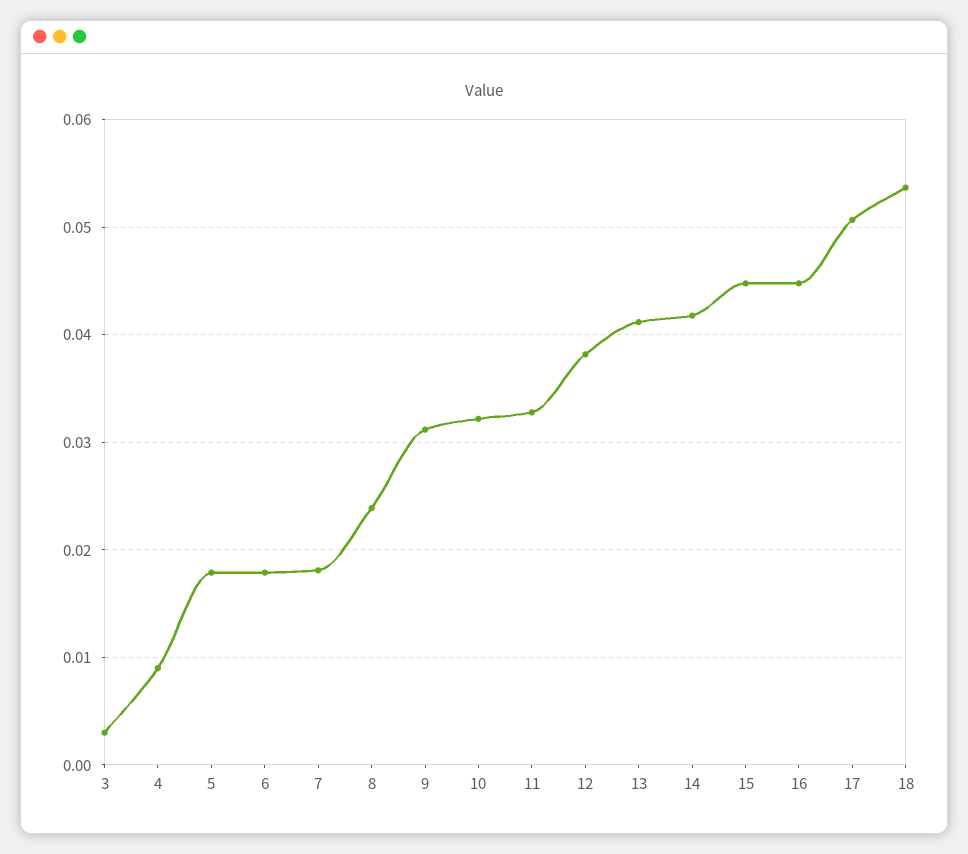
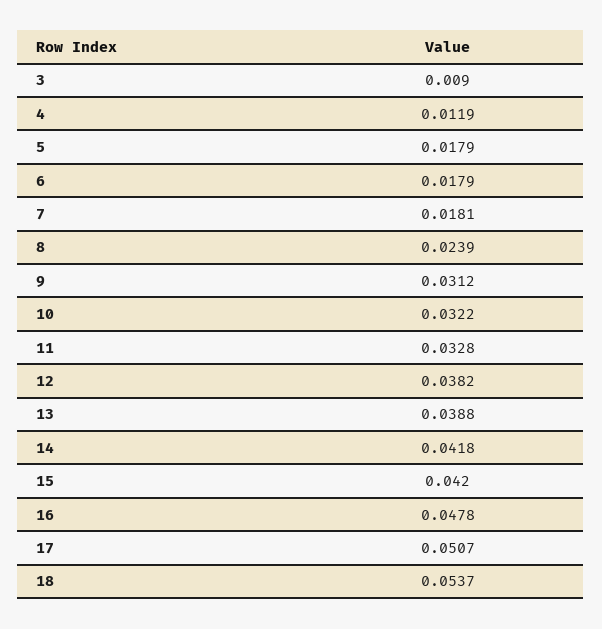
3: 0.003 -> 0.009
4: 0.009 -> 0.0119
13: 0.041 -> 0.0388
15: 0.045 -> 0.042
16: 0.045 -> 0.0478

